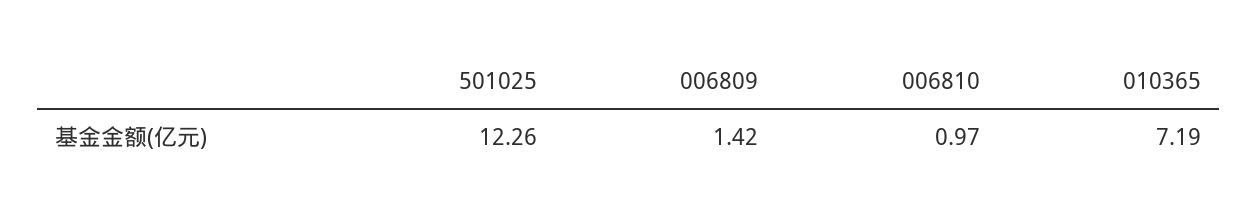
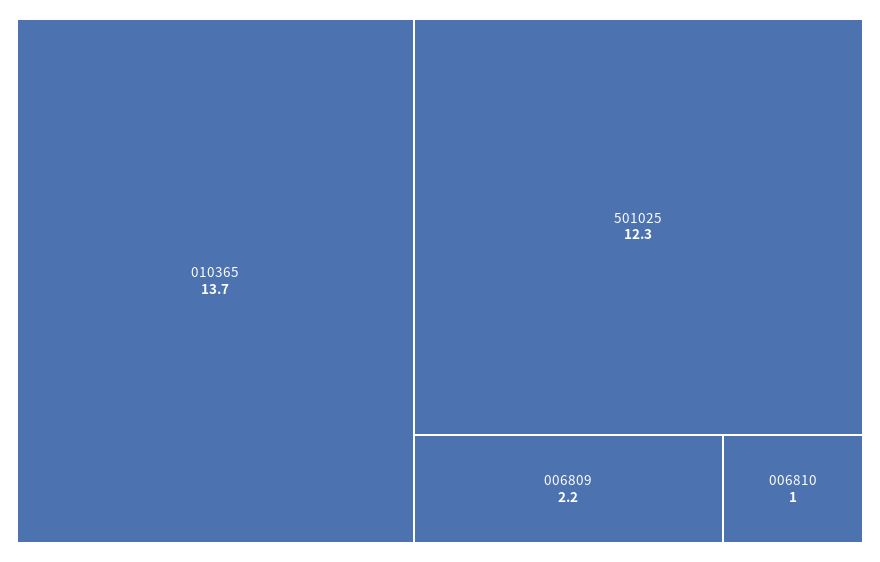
006809: 1.42 -> 2.2
010365: 7.19 -> 13.7

